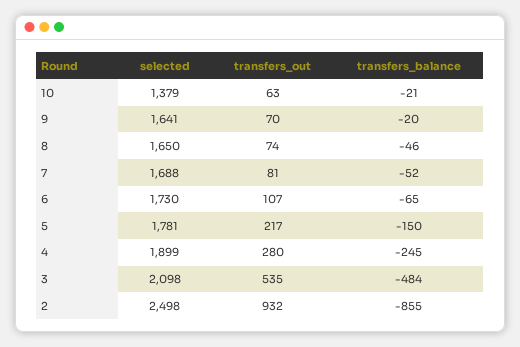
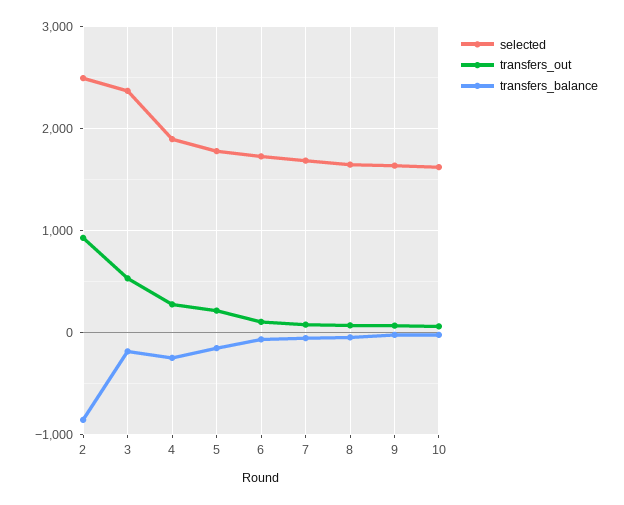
selected, 10: 1379 -> 1600
selected, 3: 2098 -> 2400
transfers_balance, 3: -484 -> -200

